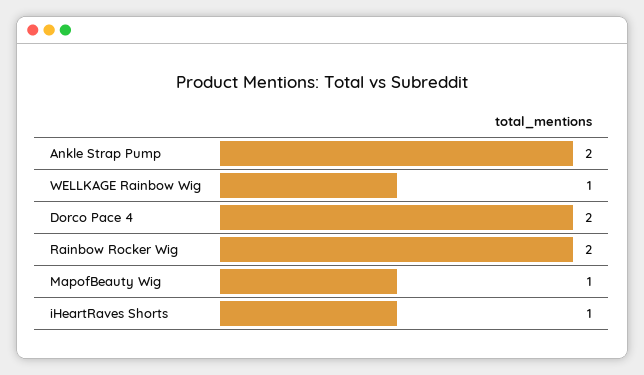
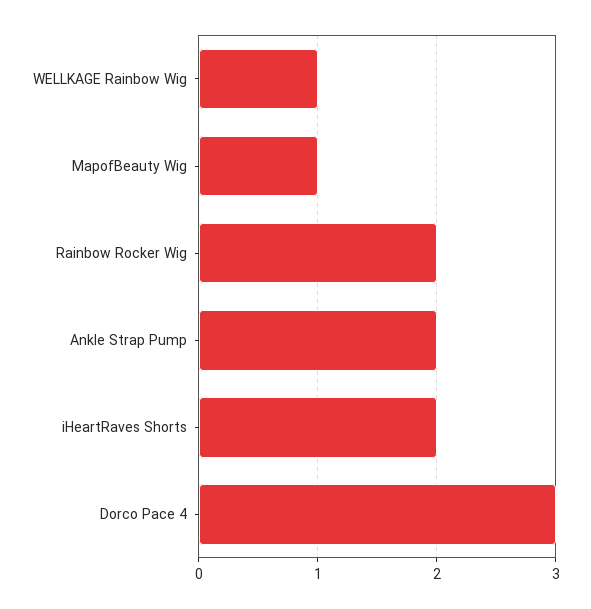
Dorco Pace 4: 2 -> 3
iHeartRaves Shorts: 1 -> 2

